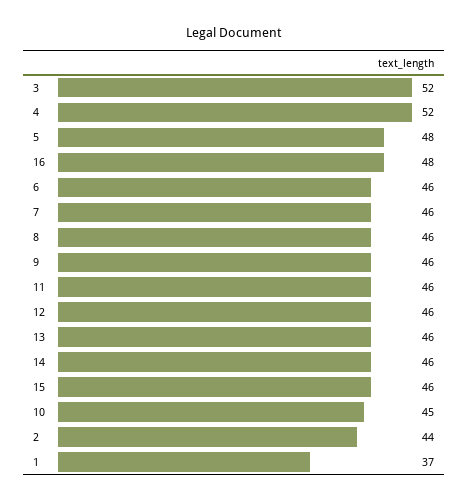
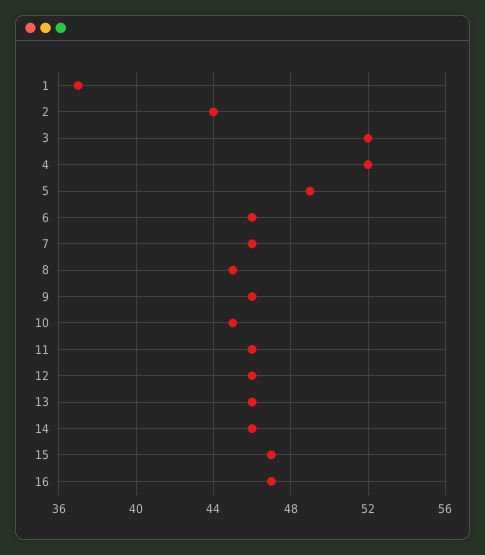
5: 48 -> 49
16: 48 -> 47
8: 46 -> 45
15: 46 -> 47

